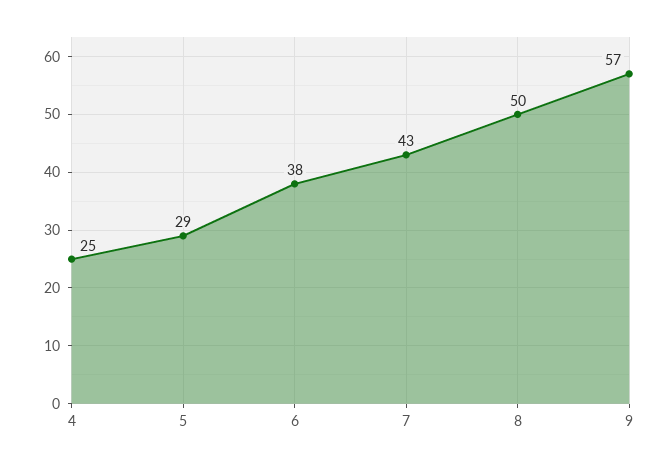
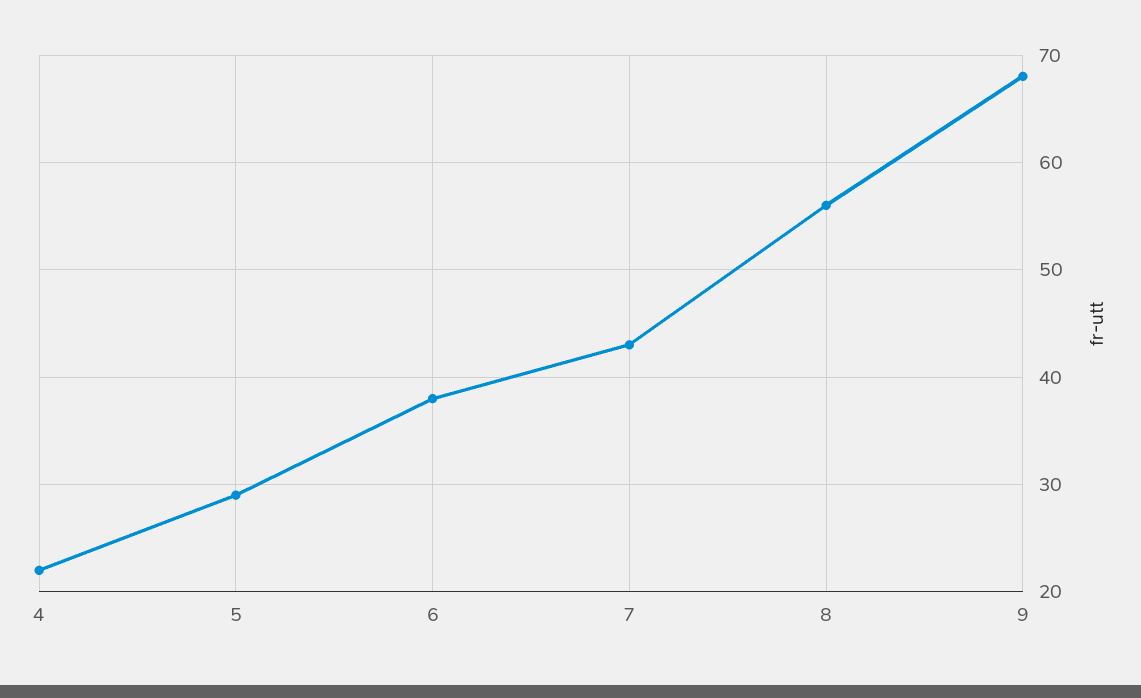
4: 25 -> 22
8: 50 -> 56
9: 57 -> 68

